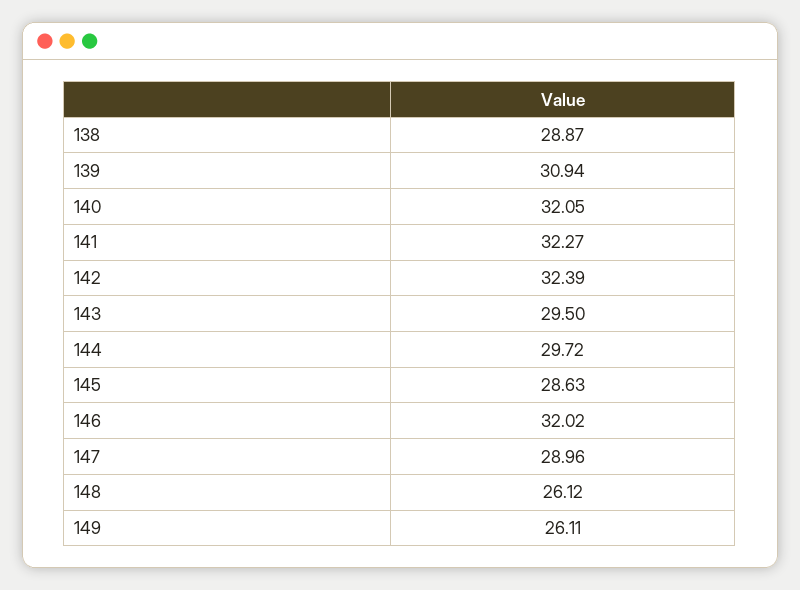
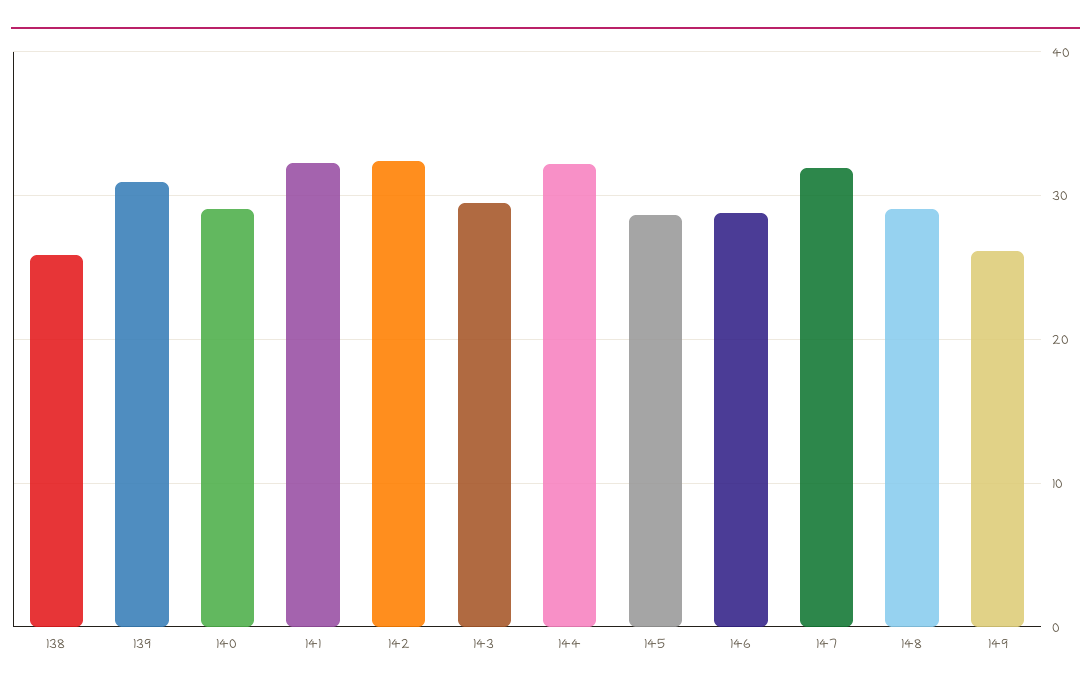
138: 28.87 -> 26
140: 32.05 -> 29
144: 29.72 -> 32
146: 32.02 -> 29
147: 28.96 -> 32
148: 26.12 -> 29

